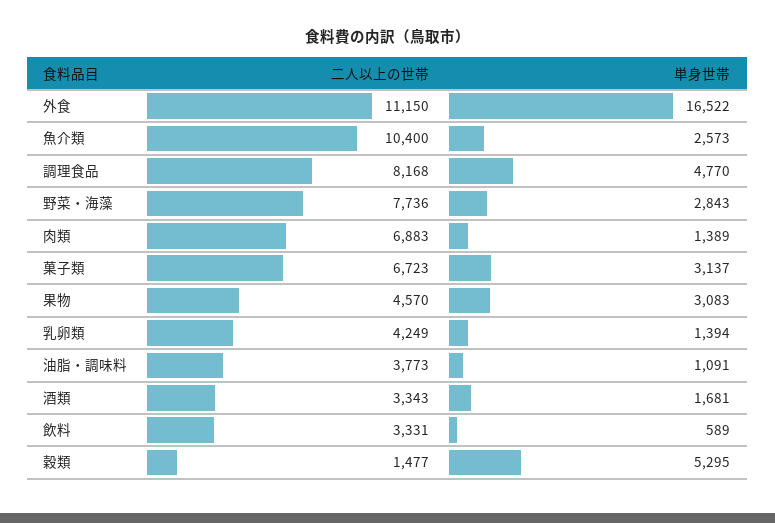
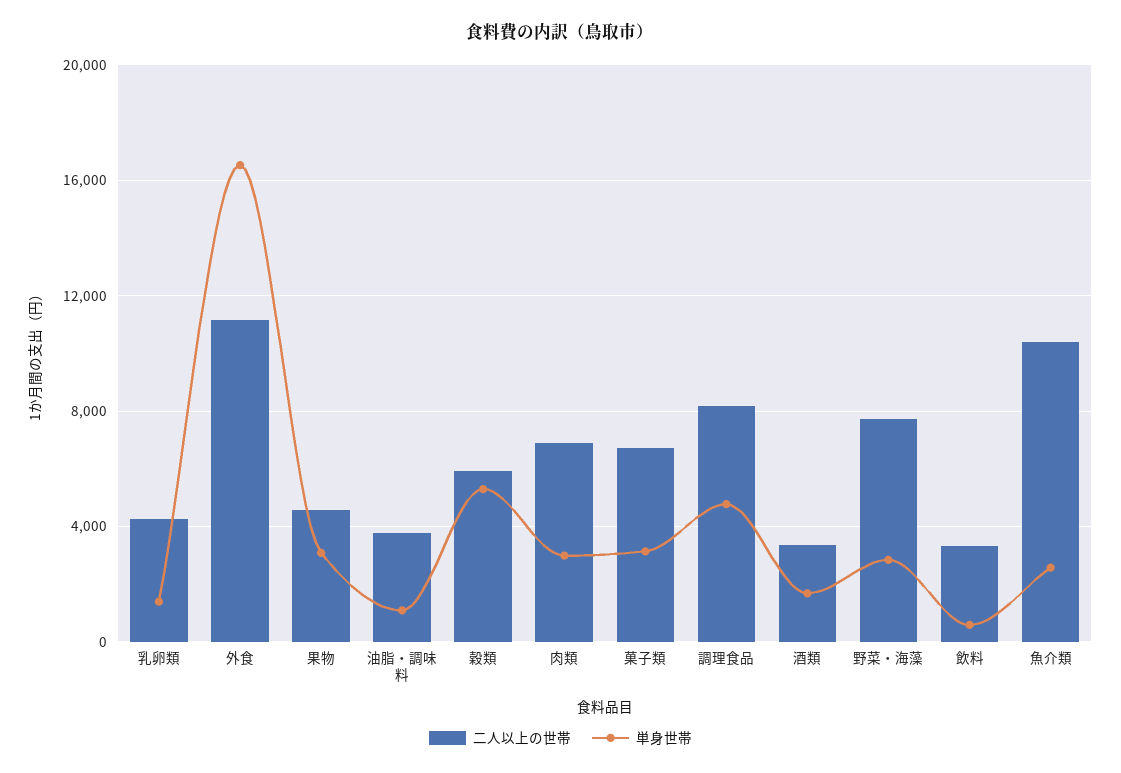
単身世帯, 肉類: 1389 -> 3000
二人以上の世帯, 穀類: 1477 -> 6000

